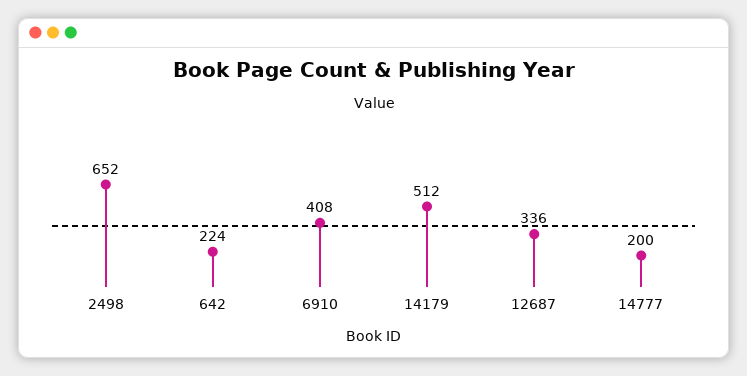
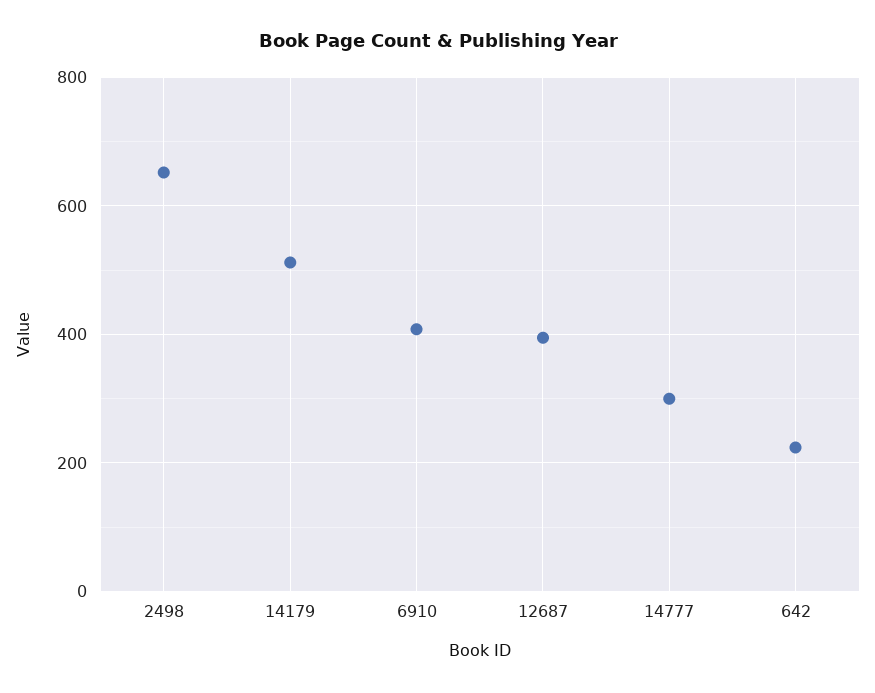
12687: 336 -> 400
14777: 200 -> 300

